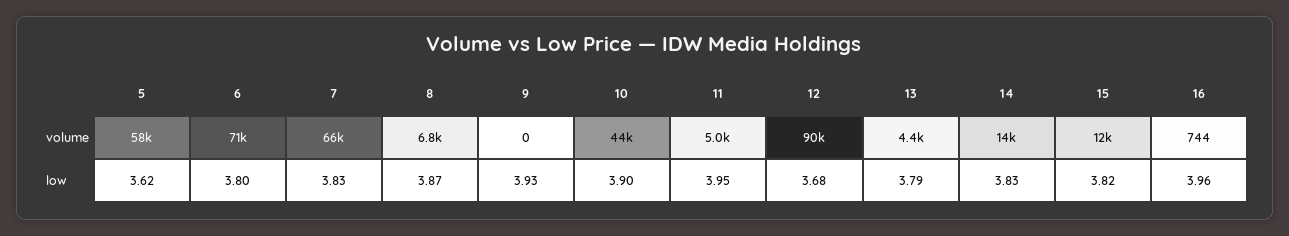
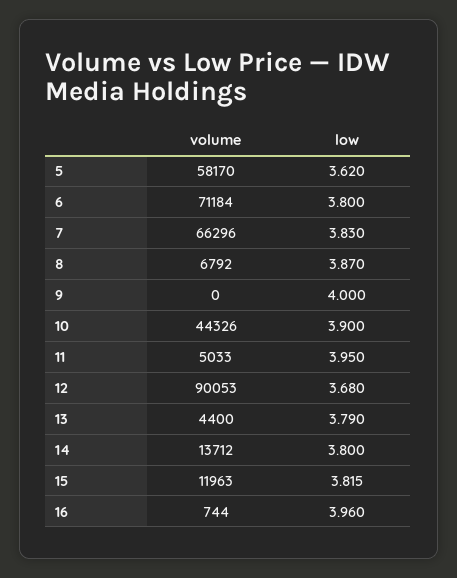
9, low: 3.93 -> 4
14, low: 3.83 -> 3.8

